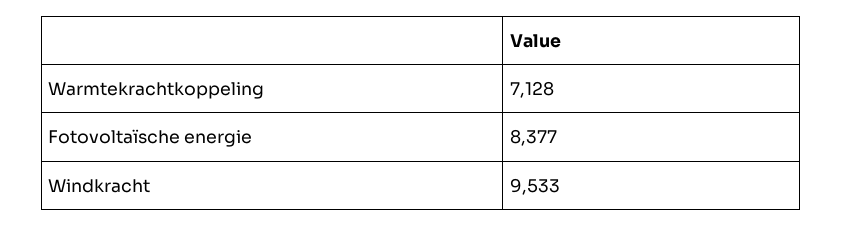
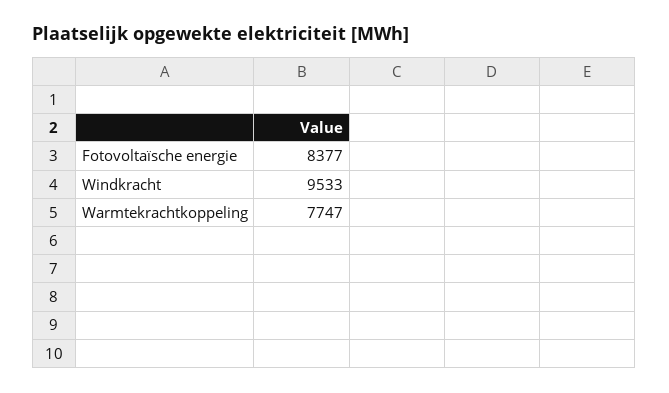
Warmtekrachtkoppeling: 7128 -> 7747

